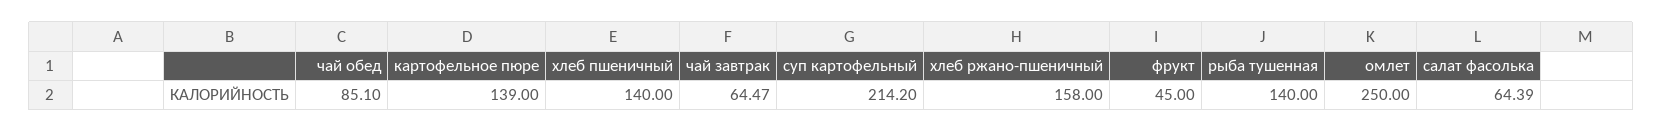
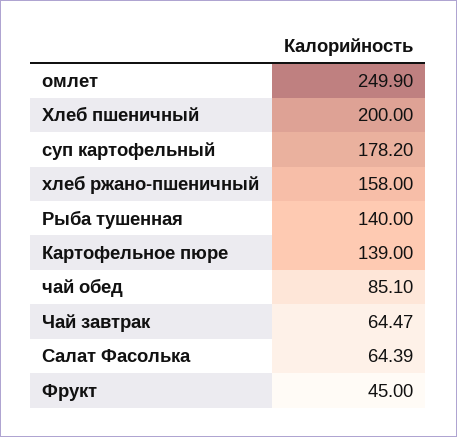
хлеб пшеничный: 140 -> 200
суп картофельный: 214.2 -> 178.2
омлет: 250 -> 249.9

